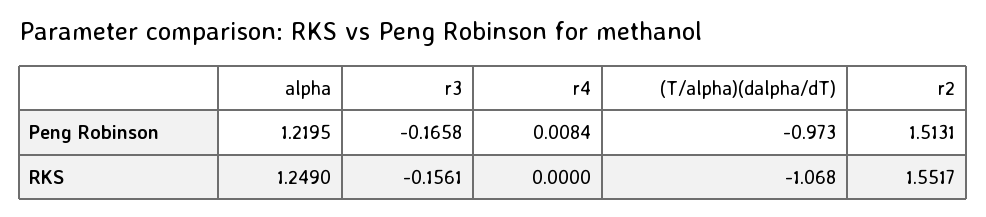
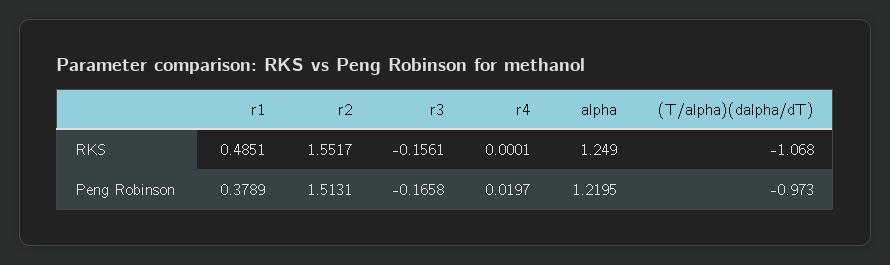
r4, Peng Robinson: 0.0084 -> 0.0197
r4, RKS: 0 -> 0.0001
r1, RKS: none -> 0.4851
r1, Peng Robinson: none -> 0.3789

